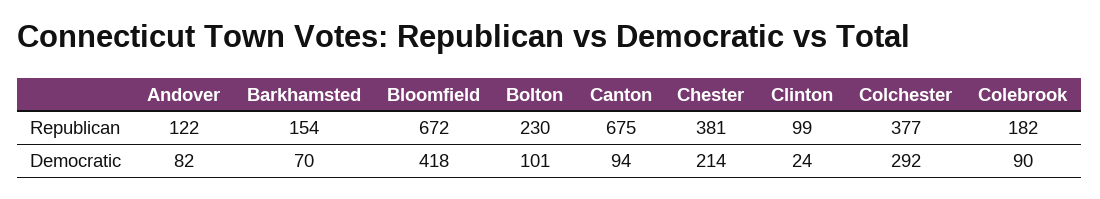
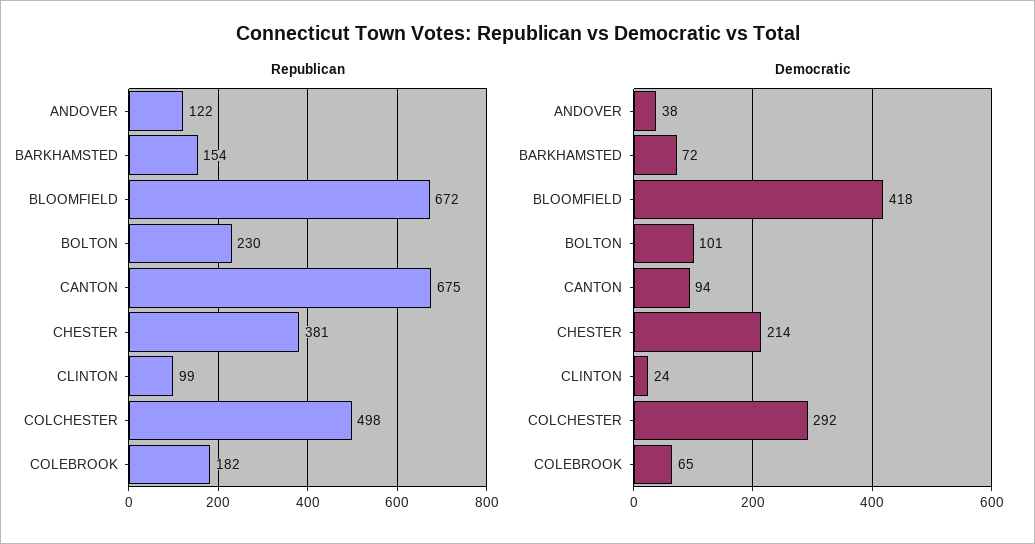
Republican, Colchester: 377 -> 498
Democratic, Andover: 82 -> 38
Democratic, Barkhamsted: 70 -> 72
Democratic, Colebrook: 90 -> 65

